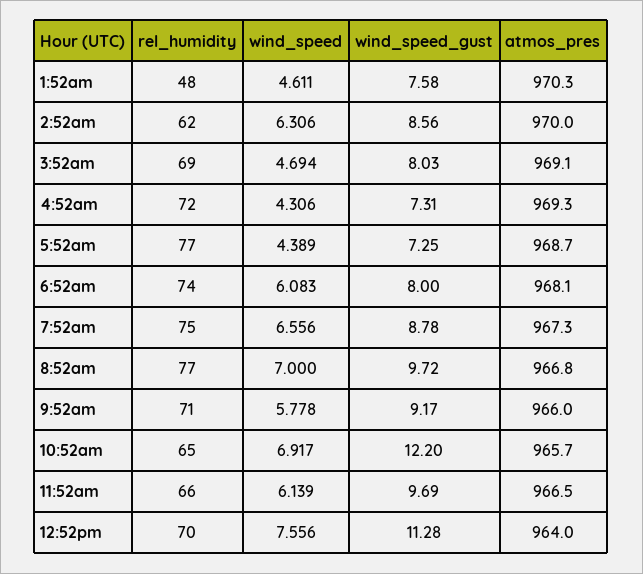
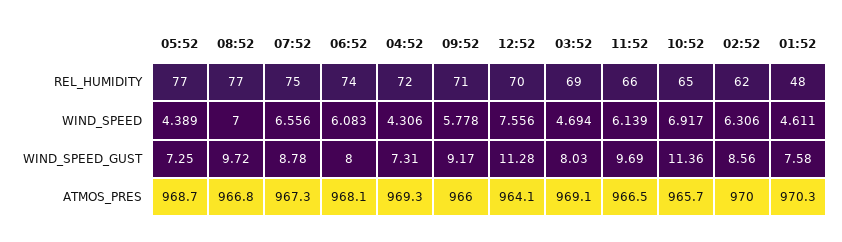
wind_speed_gust, 10:52am: 12.2 -> 11.36
atmos_pres, 12:52pm: 964 -> 964.1

